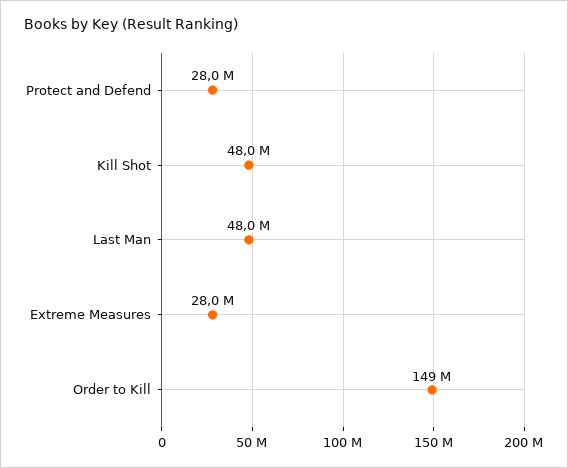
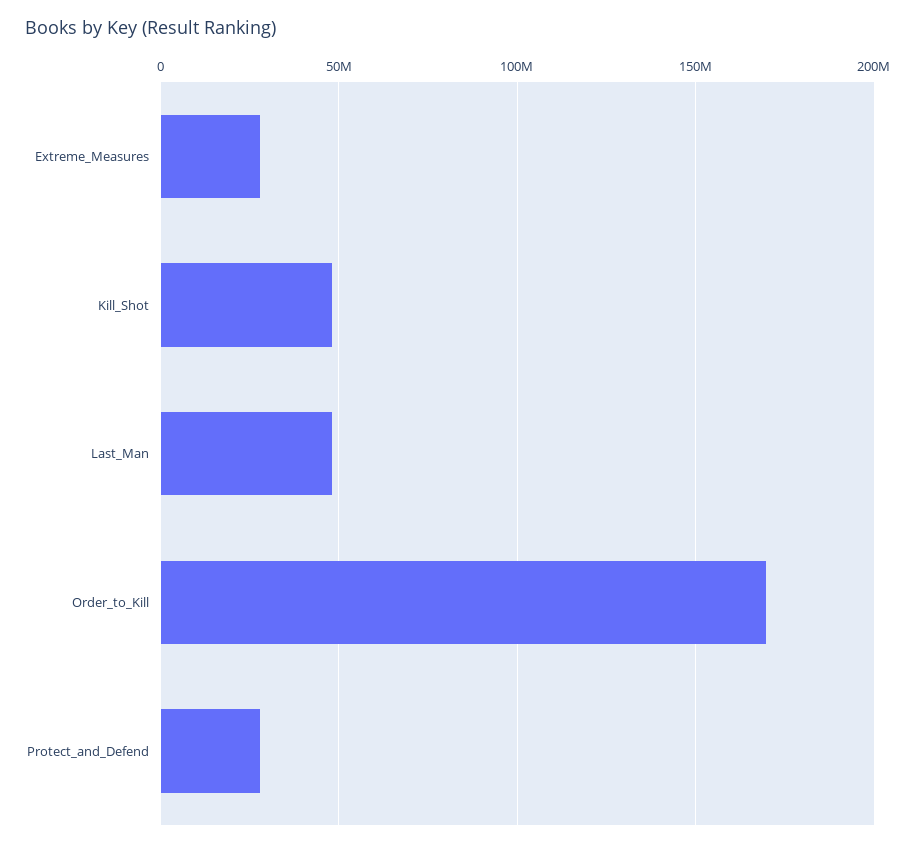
Order to Kill: 149000000 -> 170000000

